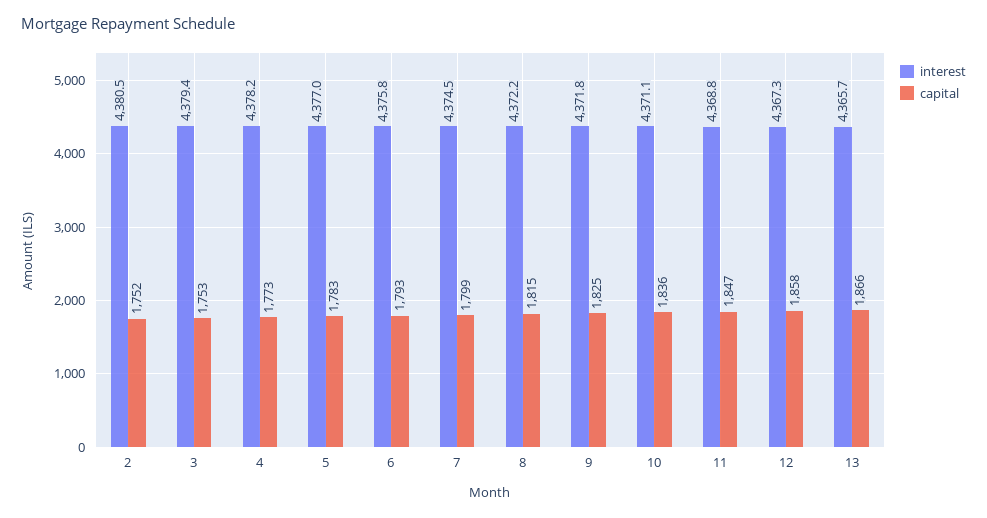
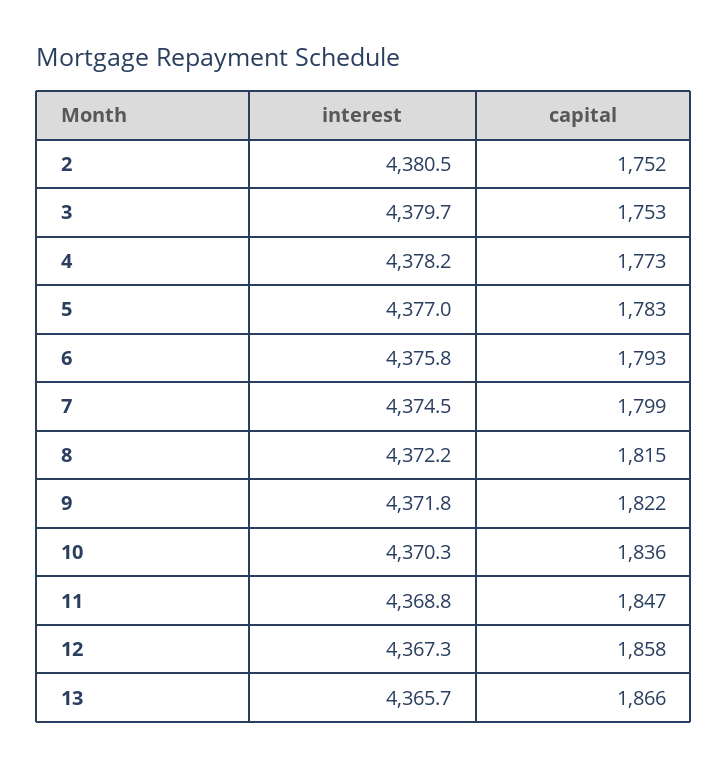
interest, 3: 4379.4 -> 4379.7
capital, 9: 1825 -> 1822
interest, 10: 4371.1 -> 4370.3

